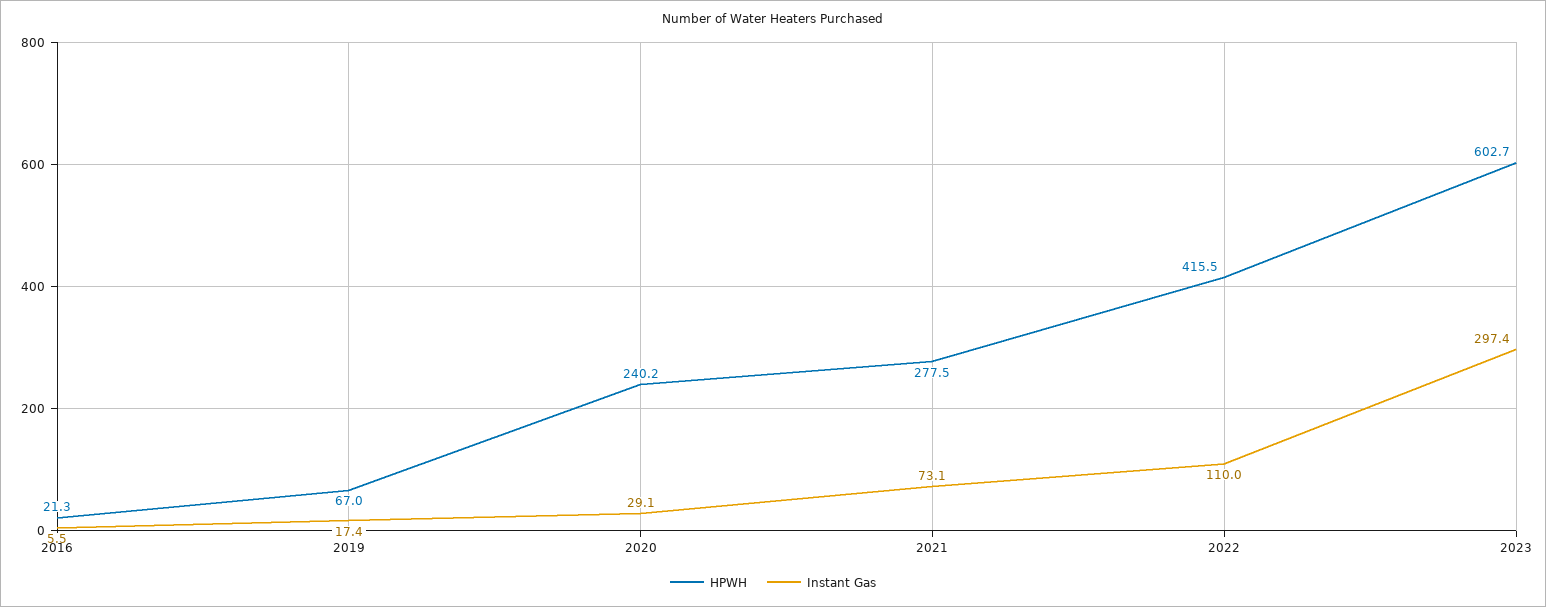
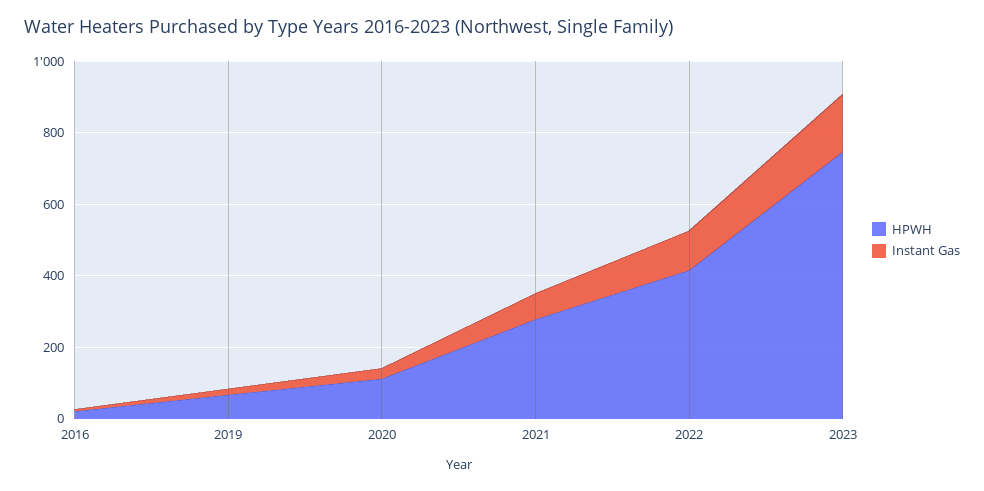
HPWH, 2020: 240.2 -> 100
HPWH, 2023: 602.7 -> 750
Instant Gas, 2023: 297.4 -> 150

